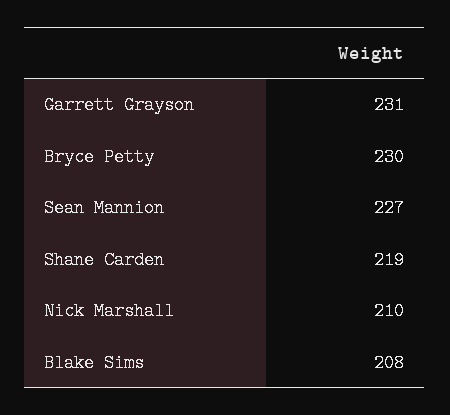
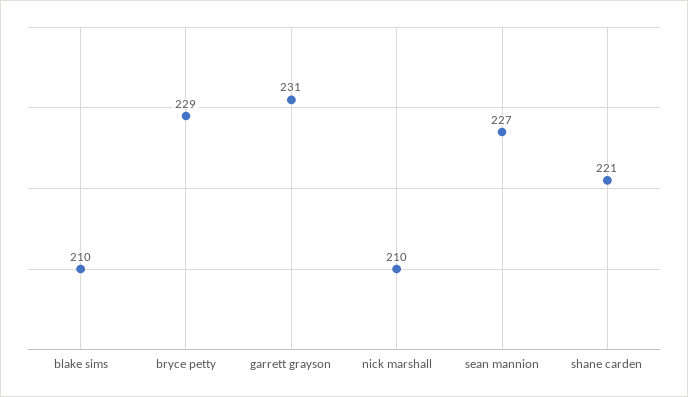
Bryce Petty: 230 -> 229
Shane Carden: 219 -> 221
Blake Sims: 208 -> 210

